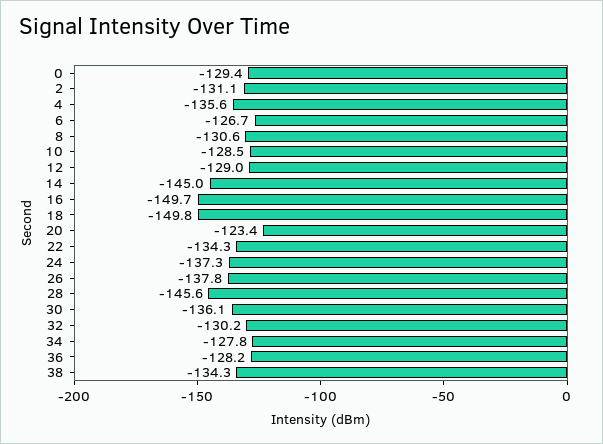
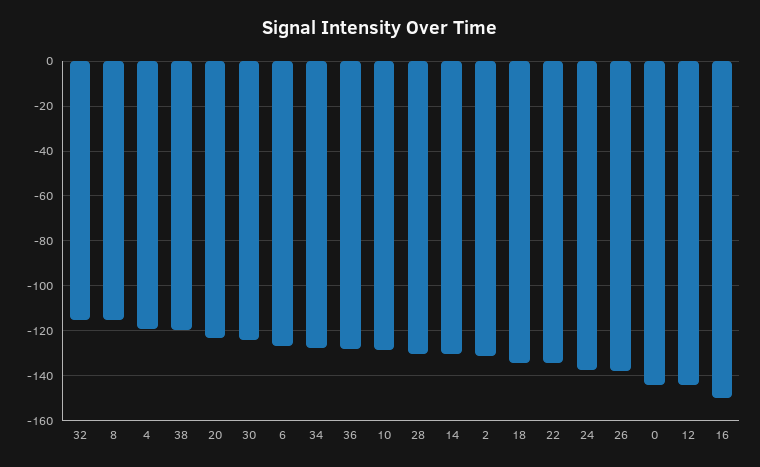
0: -129.4 -> -145
4: -135.6 -> -120
8: -130.6 -> -115
12: -129 -> -145
14: -145 -> -130
18: -149.8 -> -135
28: -145.6 -> -130
30: -136.1 -> -125
32: -130.2 -> -115
38: -134.3 -> -120

